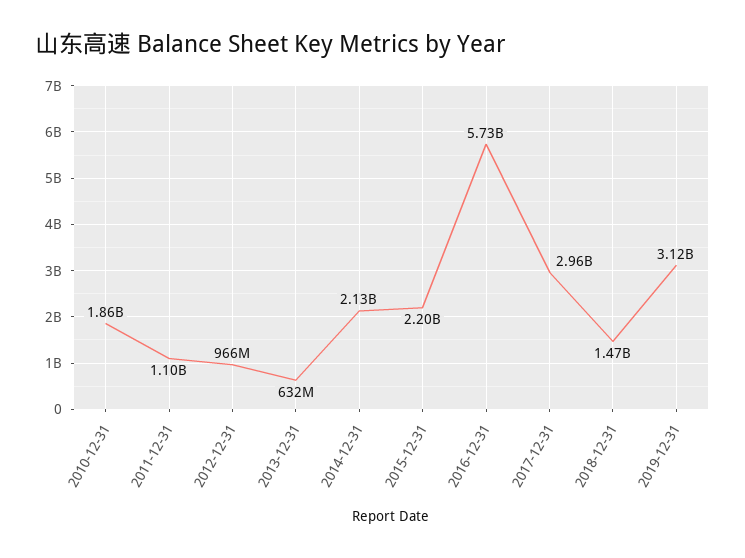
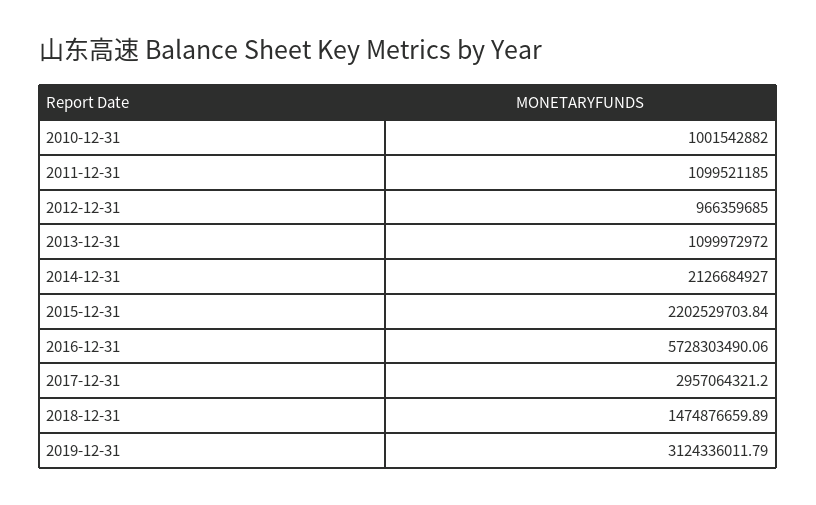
2010-12-31: 1860000000 -> 1001542882
2013-12-31: 632000000 -> 1099972972

